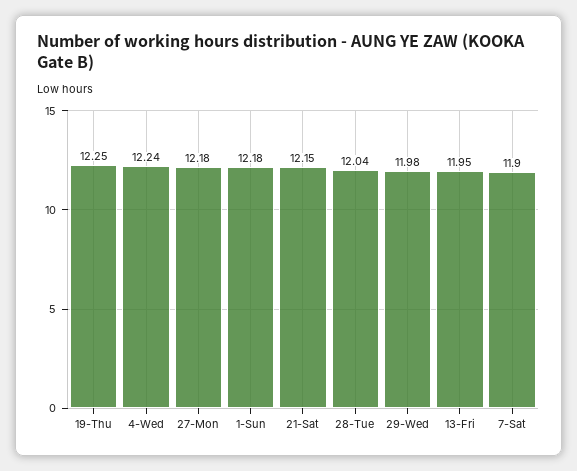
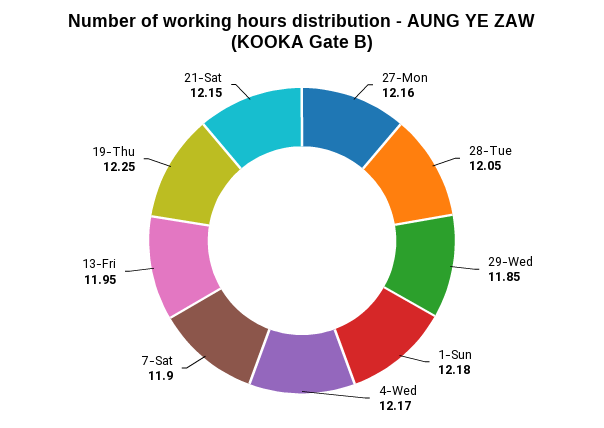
4-Wed: 12.24 -> 12.17
27-Mon: 12.18 -> 12.16
28-Tue: 12.04 -> 12.05
29-Wed: 11.98 -> 11.85

